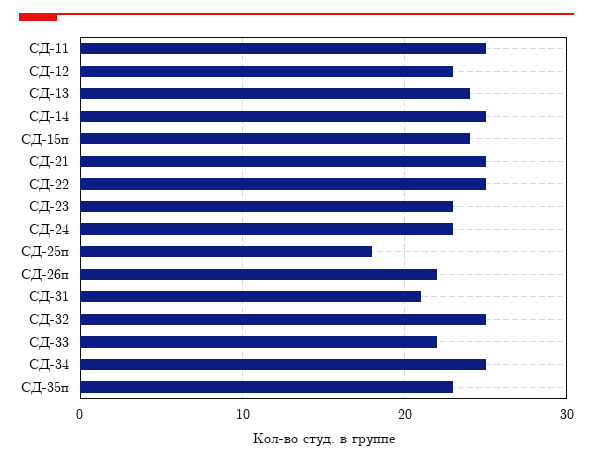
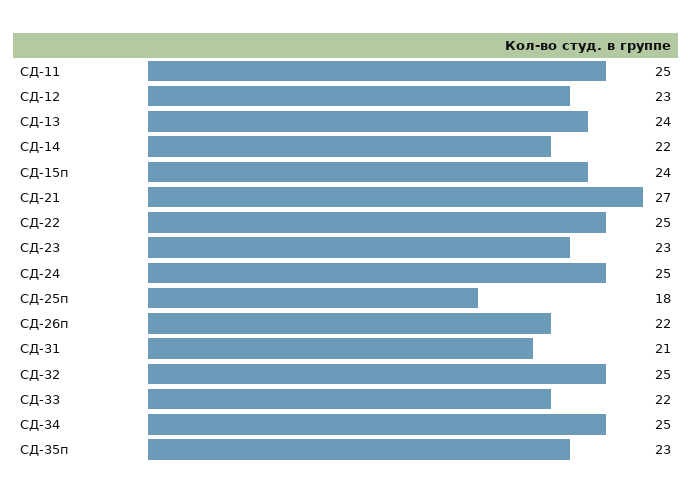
СД-14: 25 -> 22
СД-21: 25 -> 27
СД-24: 23 -> 25

